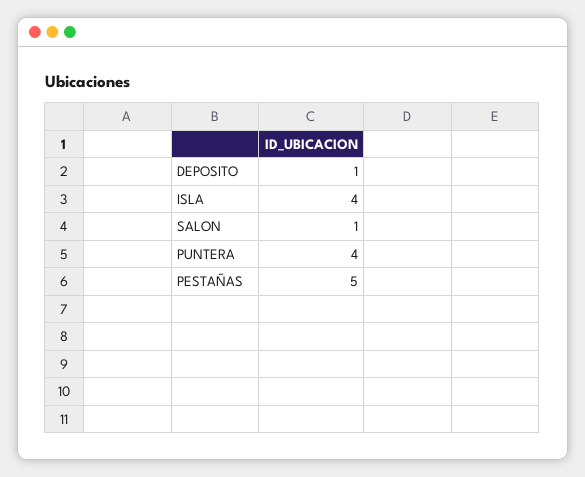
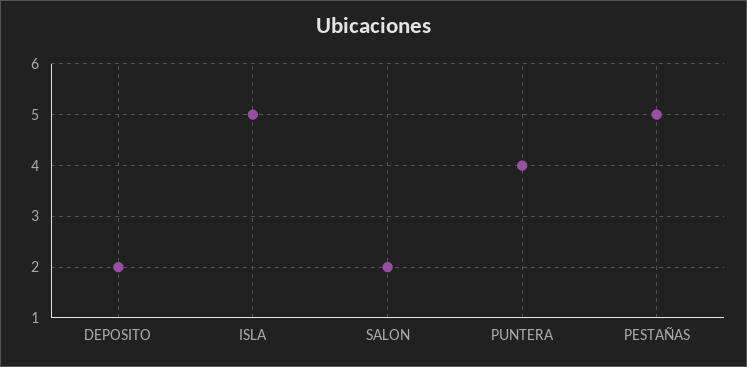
DEPOSITO: 1 -> 2
ISLA: 4 -> 5
SALON: 1 -> 2

